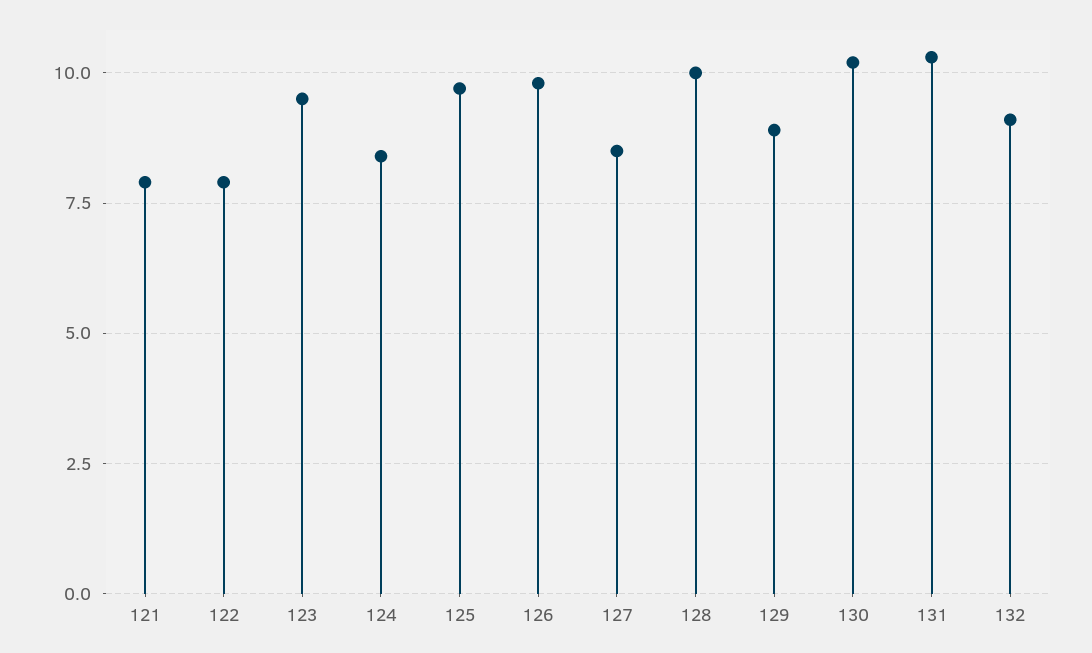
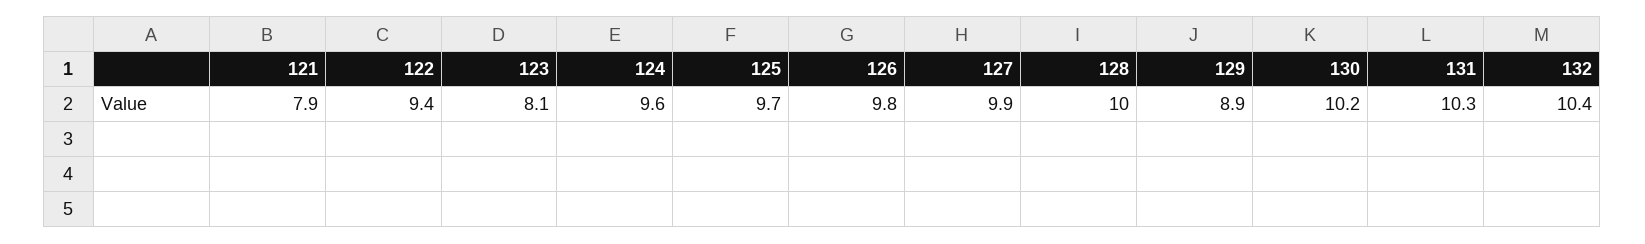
122: 8 -> 9.4
123: 9.5 -> 8.1
124: 8.5 -> 9.6
127: 8.5 -> 9.9
132: 9 -> 10.4

